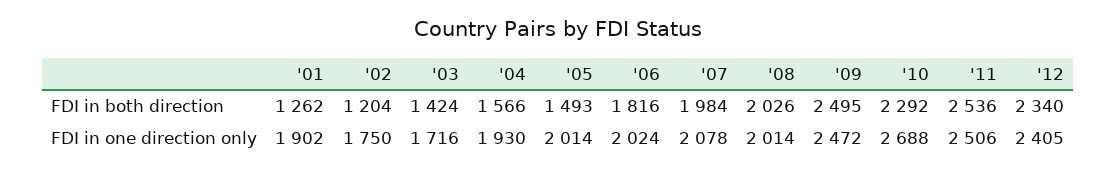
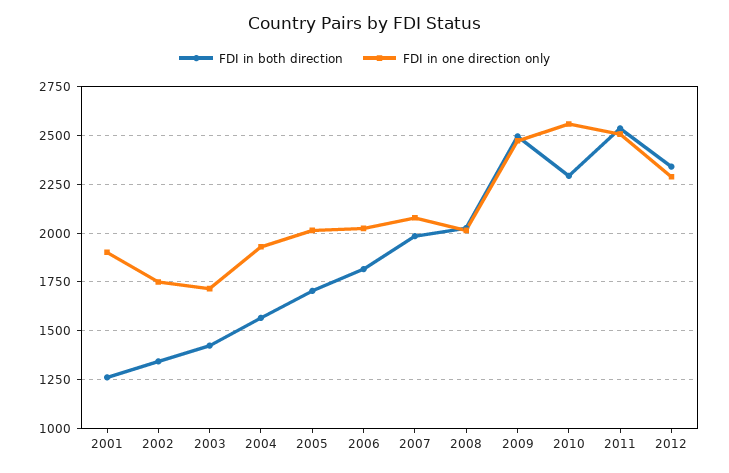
FDI in both direction, '02: 1204 -> 1350
FDI in both direction, '05: 1493 -> 1700
FDI in one direction only, '10: 2688 -> 2550
FDI in one direction only, '12: 2405 -> 2300

